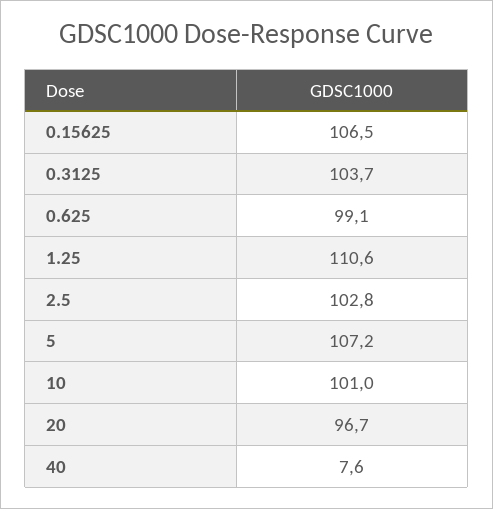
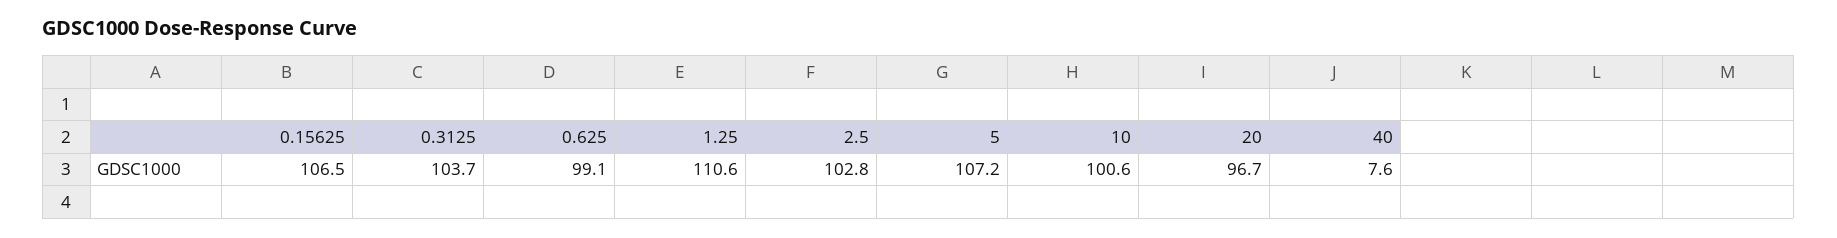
10: 101 -> 100.6

